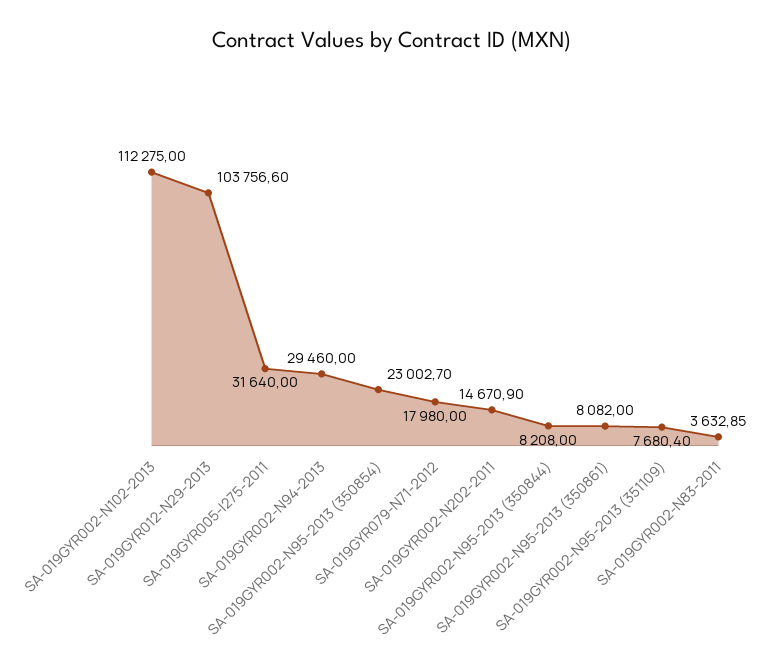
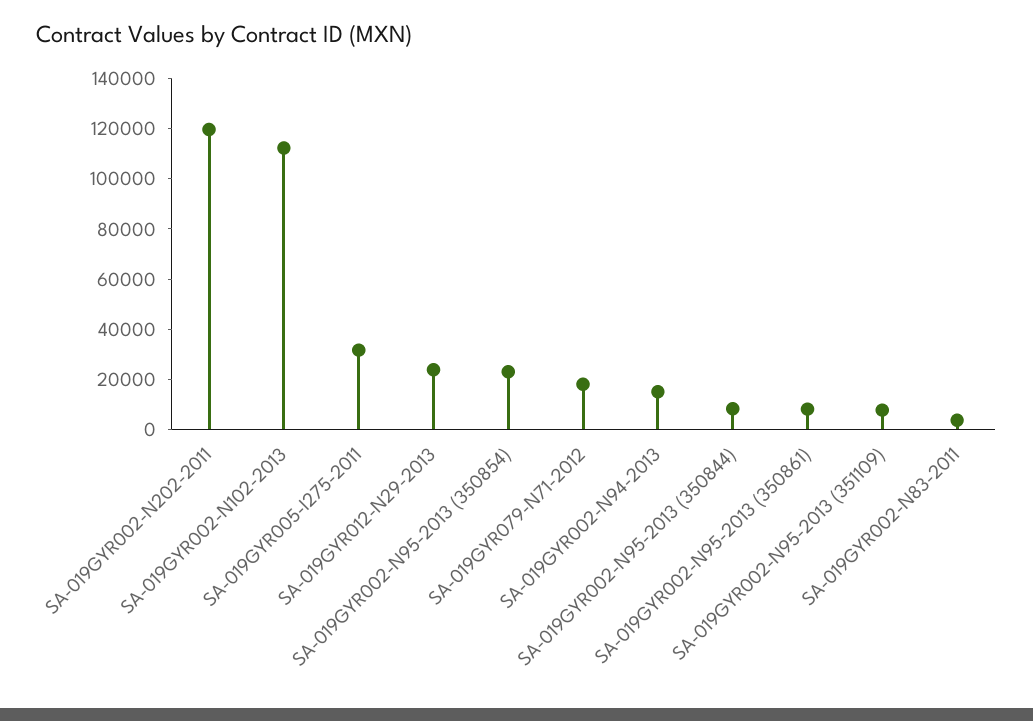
SA-019GYR012-N29-2013: 103756.6 -> 25000
SA-019GYR002-N94-2013: 29460 -> 15000
SA-019GYR002-N202-2011: 14670.9 -> 120000

